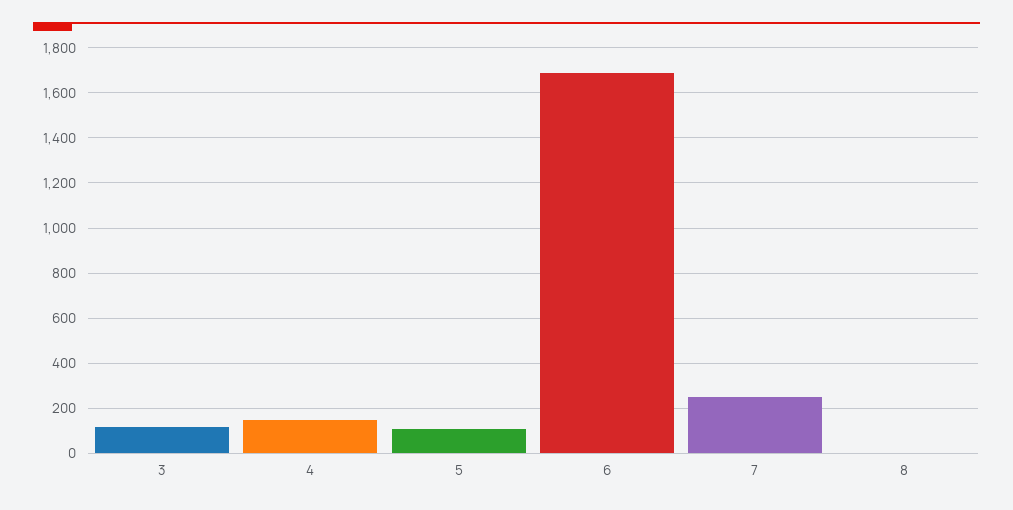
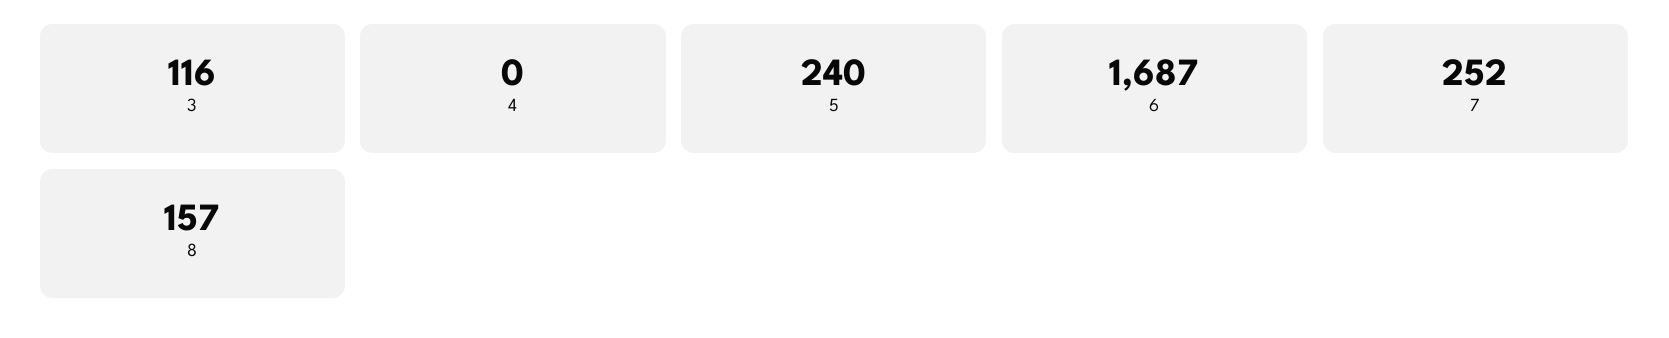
4: 150 -> 0
5: 100 -> 240
8: 0 -> 157

